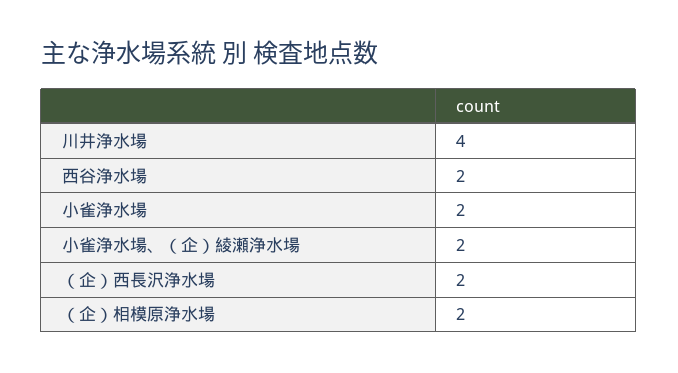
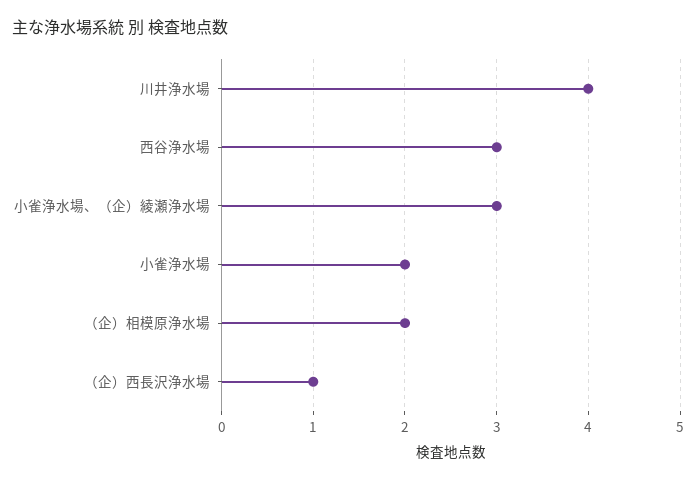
西谷浄水場: 2 -> 3
小雀浄水場、（企）綾瀬浄水場: 2 -> 3
（企）西長沢浄水場: 2 -> 1

